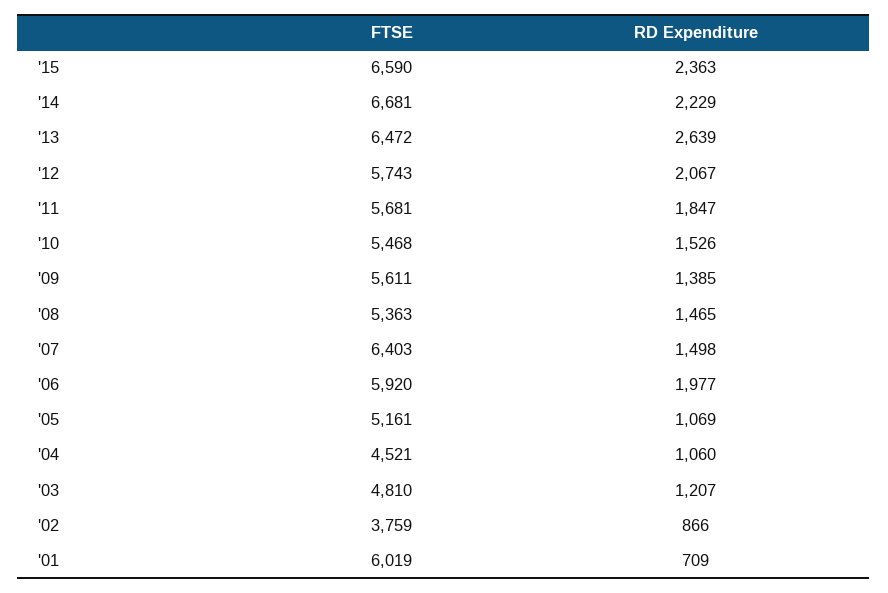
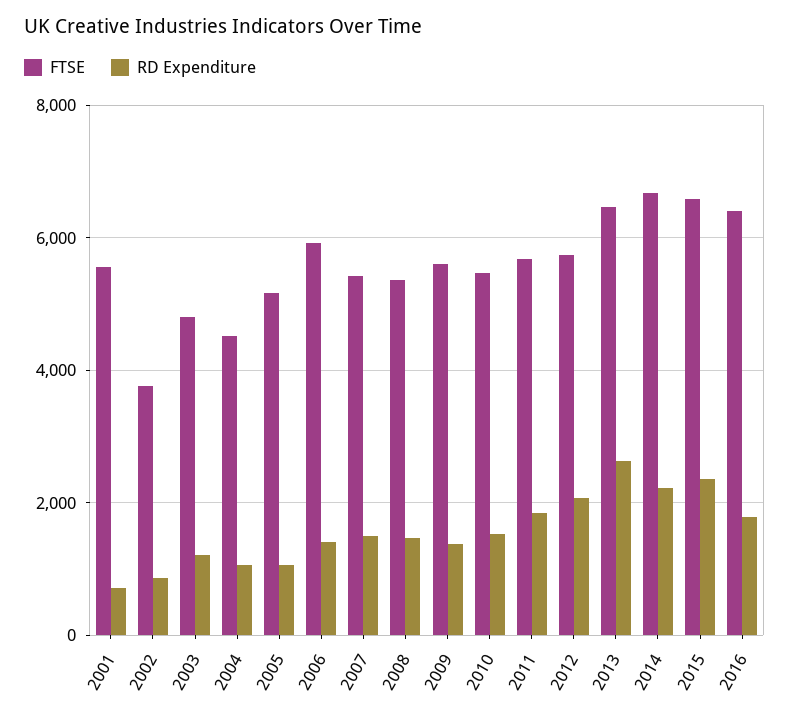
FTSE, '07: 6403 -> 5400
RD Expenditure, '06: 1977 -> 1400
FTSE, '01: 6019 -> 5600
FTSE, 2016: none -> 6400
RD Expenditure, 2016: none -> 1800

